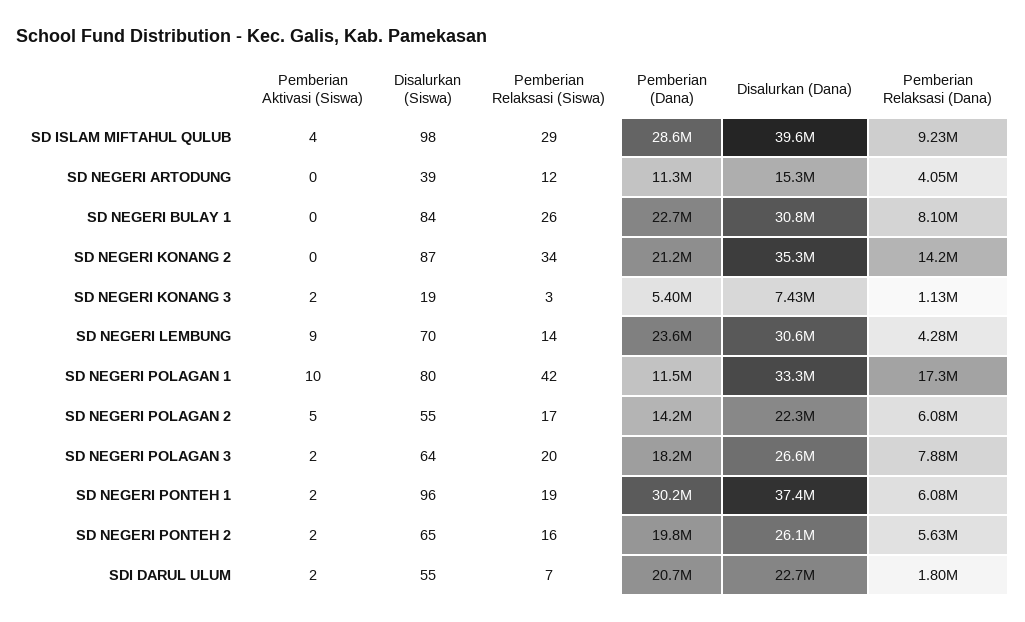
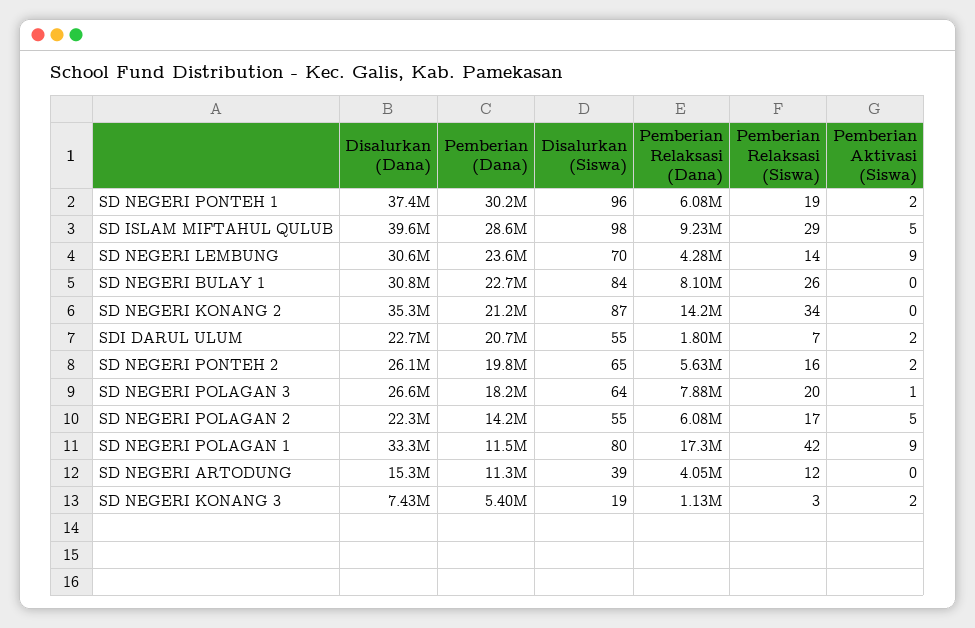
Pemberian Aktivasi (Siswa), SD ISLAM MIFTAHUL QULUB: 4 -> 5
Pemberian Aktivasi (Siswa), SD NEGERI POLAGAN 1: 10 -> 9
Pemberian Aktivasi (Siswa), SD NEGERI POLAGAN 3: 2 -> 1

